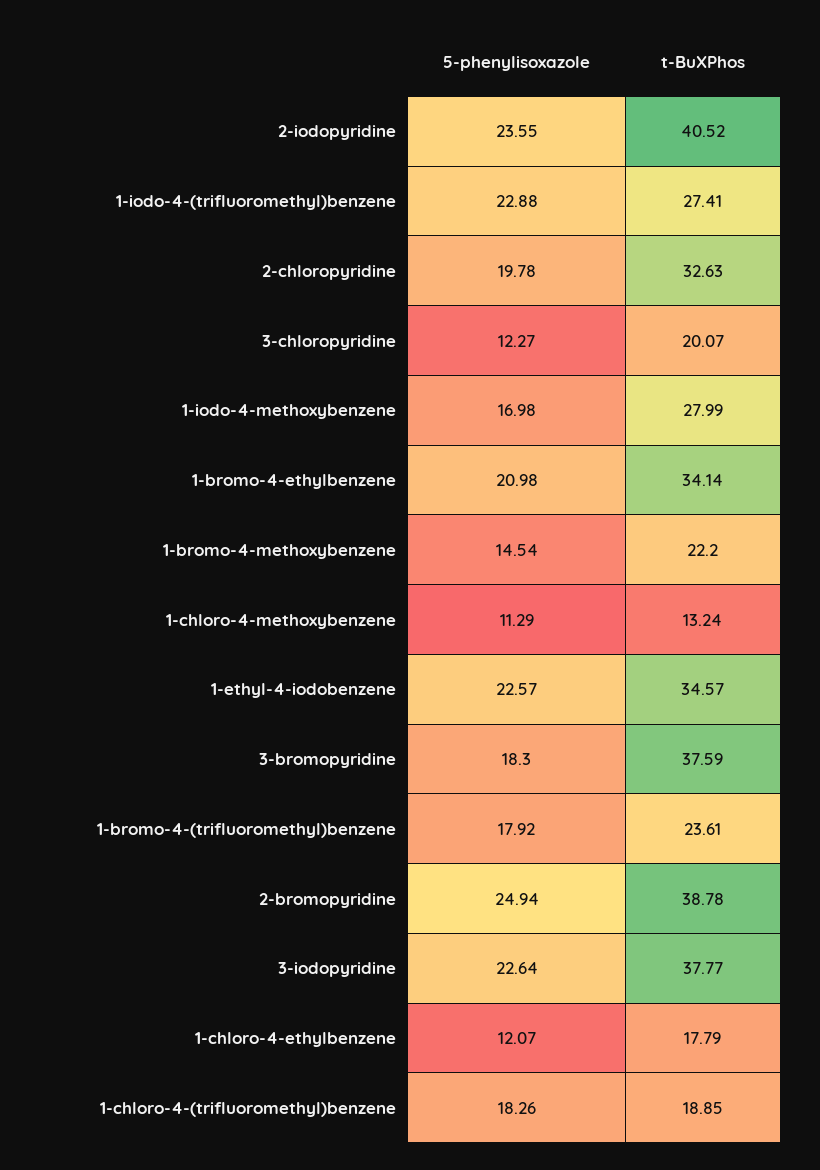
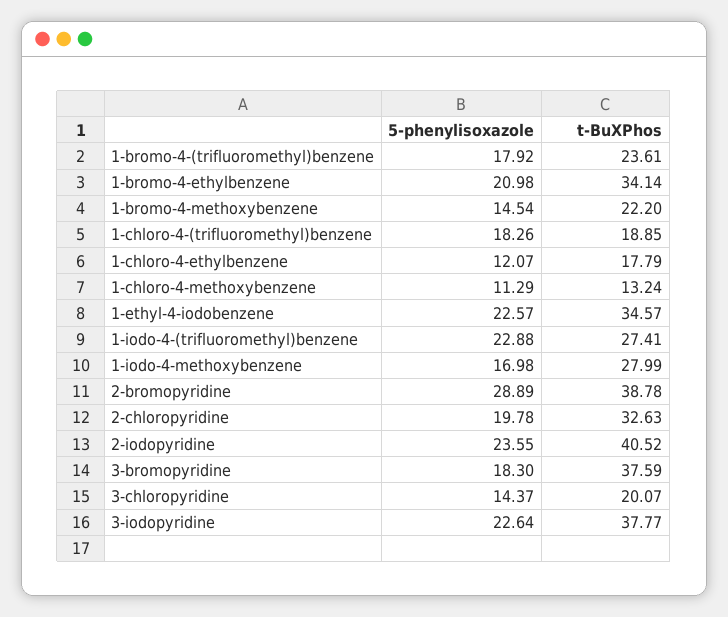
5-phenylisoxazole, 3-chloropyridine: 12.27 -> 14.37
5-phenylisoxazole, 2-bromopyridine: 24.94 -> 28.89

